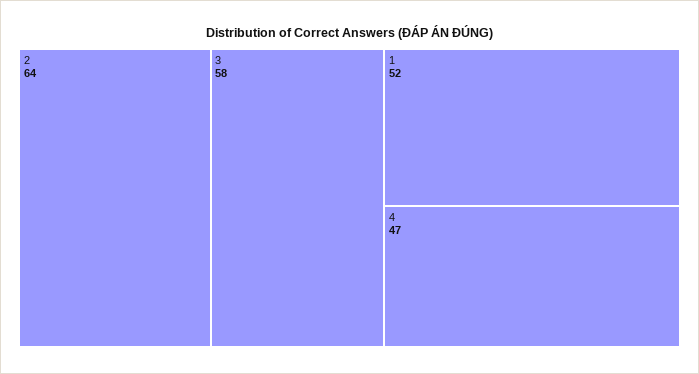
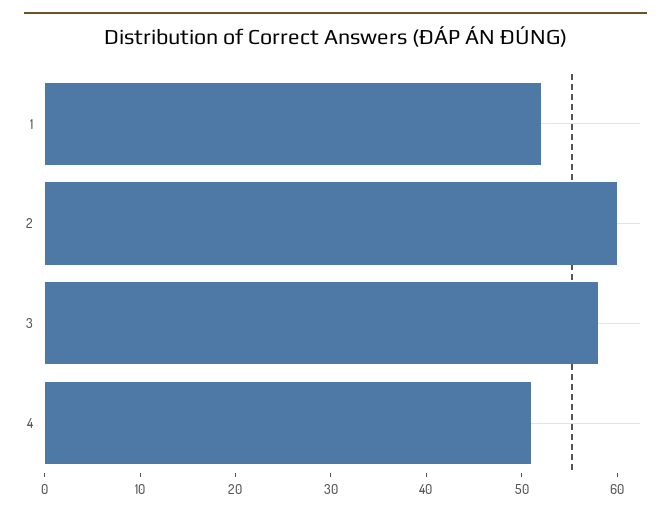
2: 64 -> 60
4: 47 -> 51

